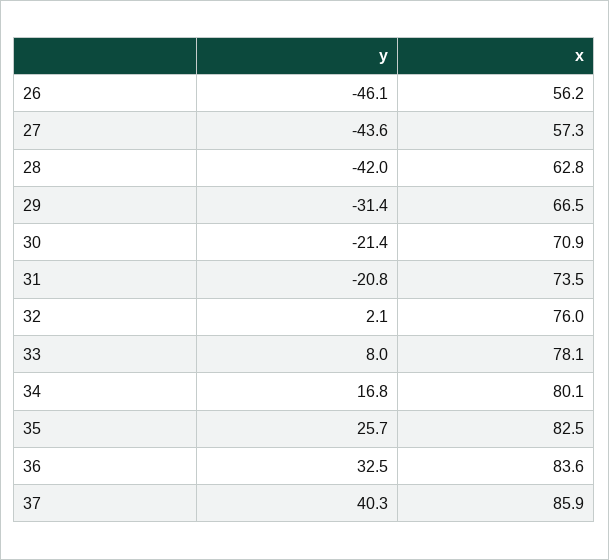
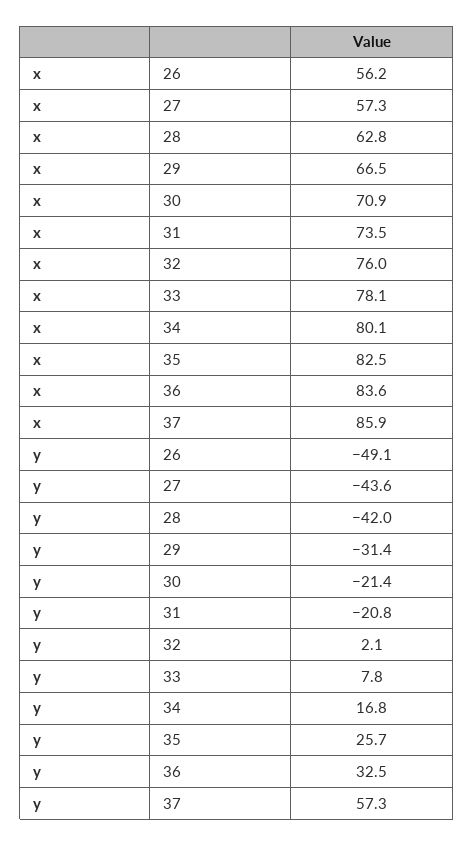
y, 26: -46.1 -> -49.1
y, 33: 8 -> 7.8
y, 37: 40.3 -> 57.3

